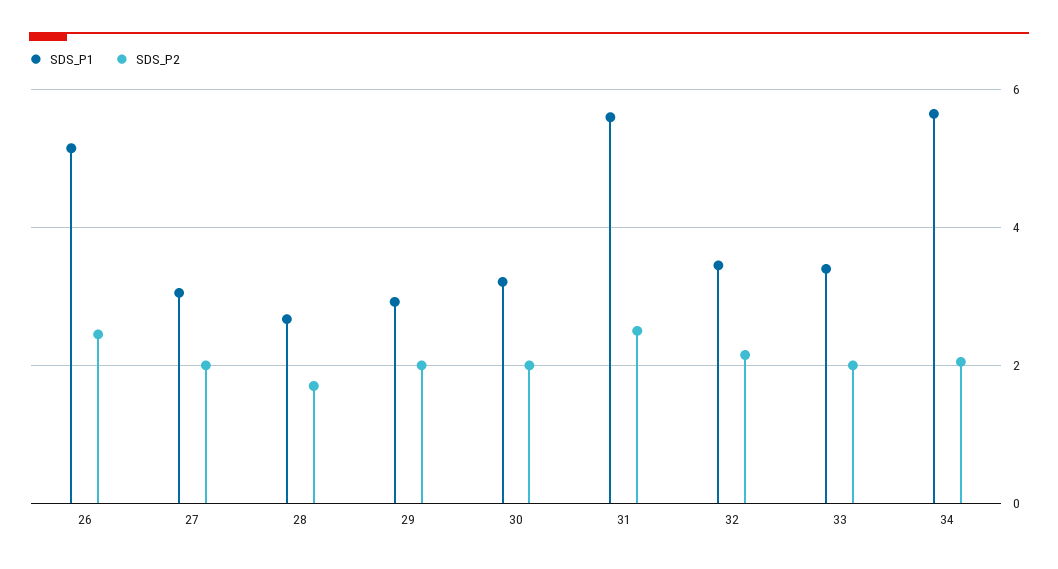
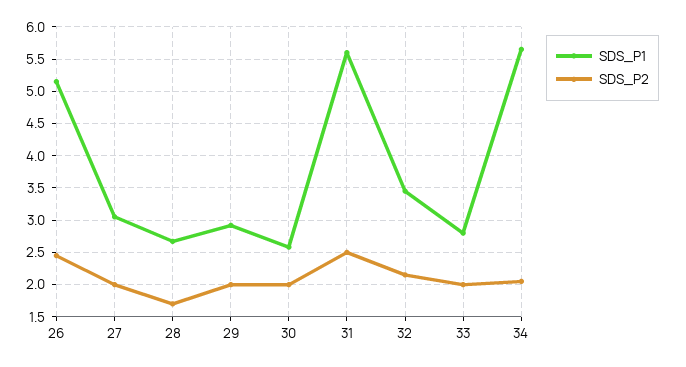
SDS_P1, 30: 3.2 -> 2.6
SDS_P1, 33: 3.4 -> 2.8

